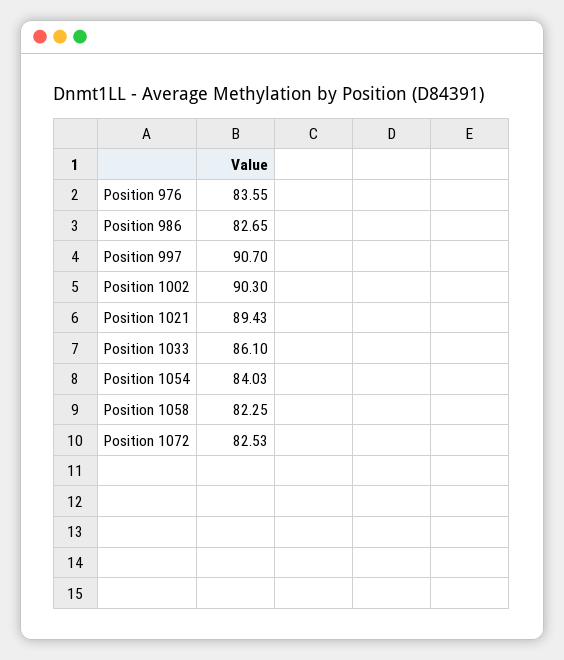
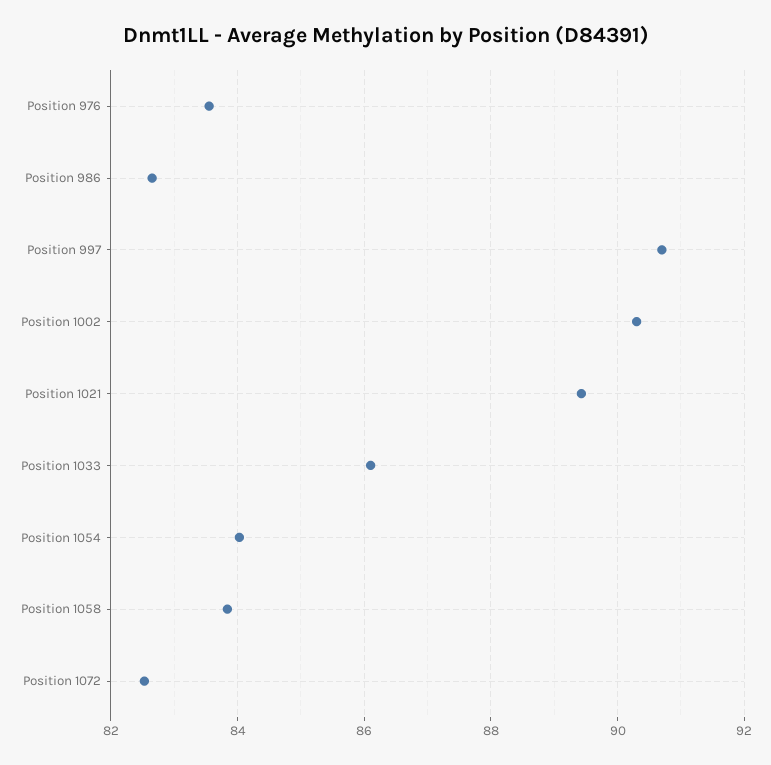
Position 1058: 82.25 -> 83.8

